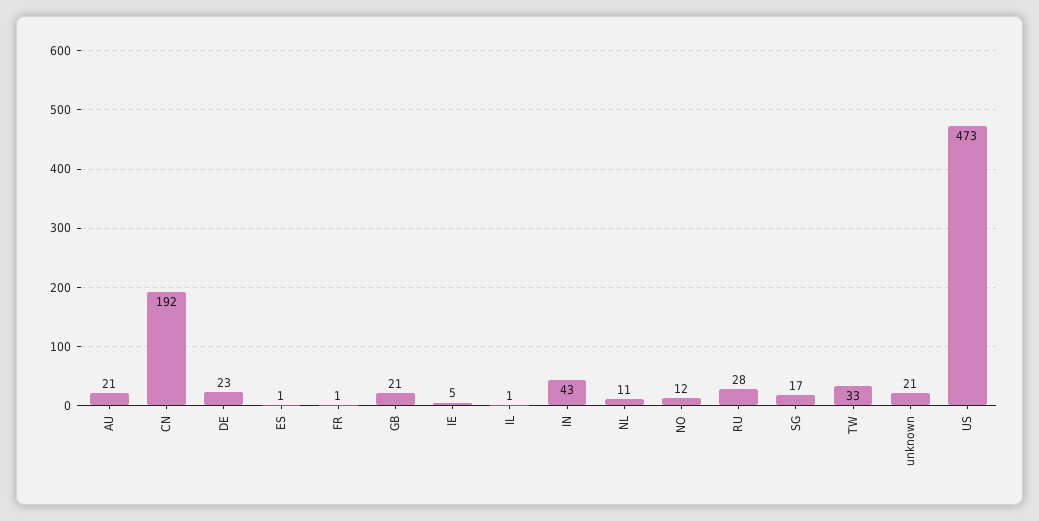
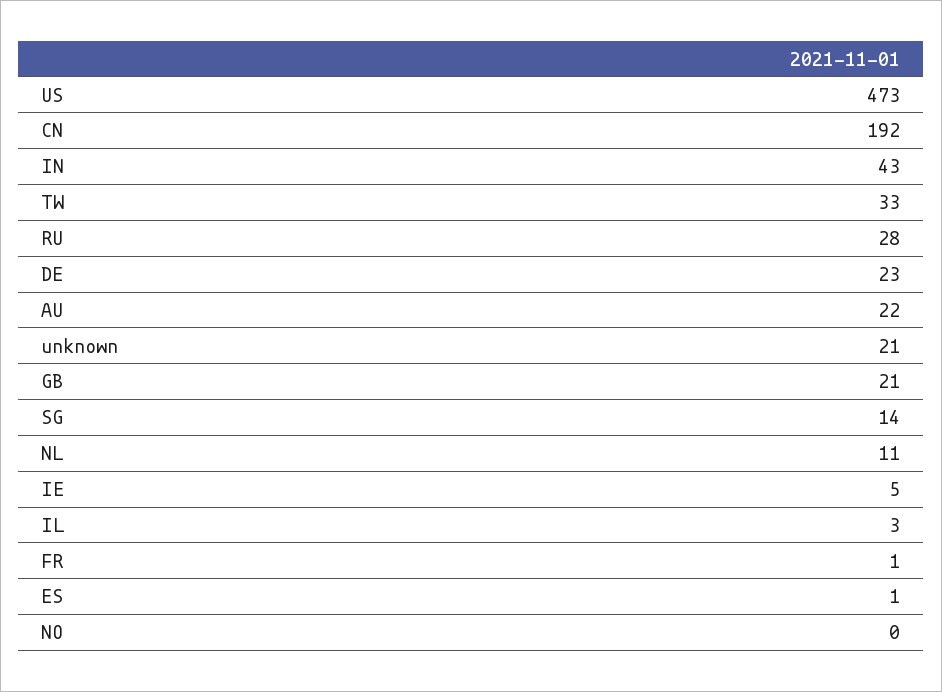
AU: 21 -> 22
IL: 1 -> 3
NO: 12 -> 0
SG: 17 -> 14

